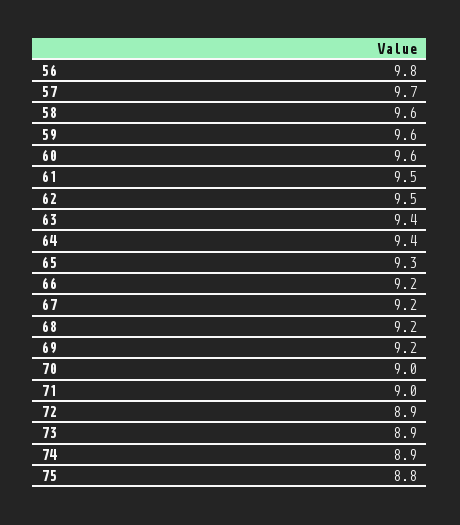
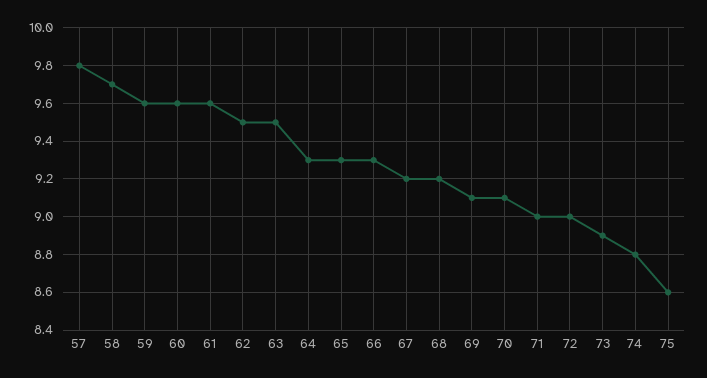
56: 9.8 -> none
57: 9.7 -> 9.8
58: 9.6 -> 9.7
61: 9.5 -> 9.6
63: 9.4 -> 9.5
64: 9.4 -> 9.3
66: 9.2 -> 9.3
69: 9.2 -> 9.1
70: 9 -> 9.1
72: 8.9 -> 9
74: 8.9 -> 8.8
75: 8.8 -> 8.6

